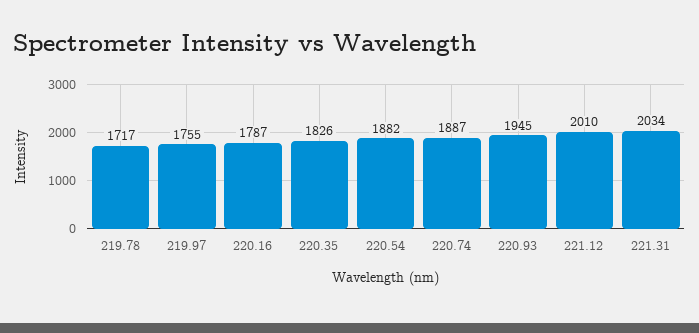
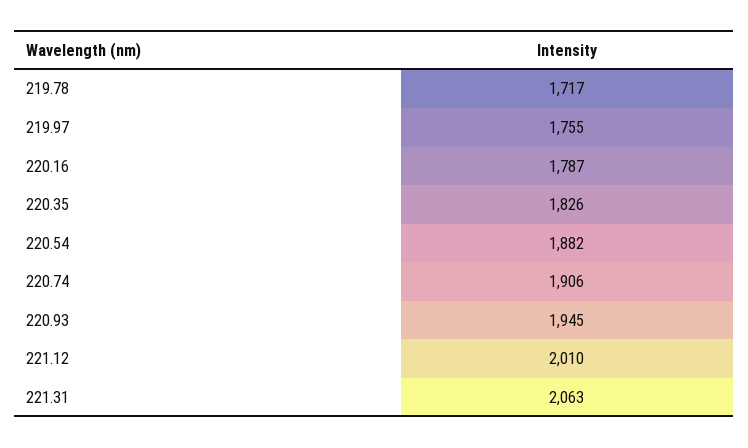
220.74: 1887 -> 1906
221.31: 2034 -> 2063

